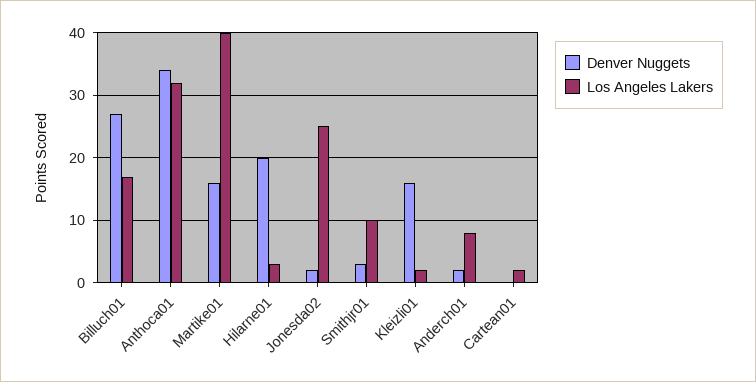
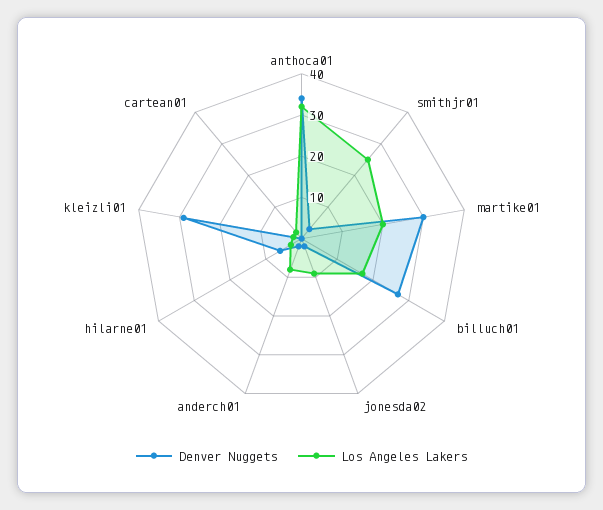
Denver Nuggets, Martike01: 16 -> 30
Los Angeles Lakers, Martike01: 40 -> 20
Denver Nuggets, Hilarne01: 20 -> 5
Los Angeles Lakers, Jonesda02: 25 -> 10
Los Angeles Lakers, Smithjr01: 10 -> 25
Denver Nuggets, Kleizli01: 16 -> 30

